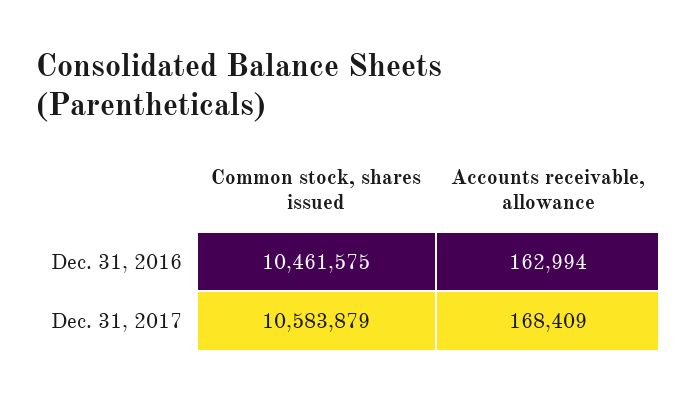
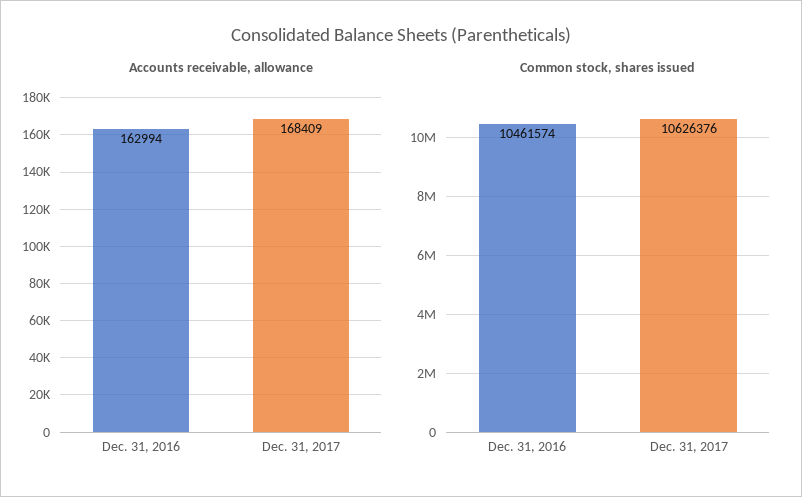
Common stock, shares issued, Dec. 31, 2016: 10461575 -> 10461574
Common stock, shares issued, Dec. 31, 2017: 10583879 -> 10626376

